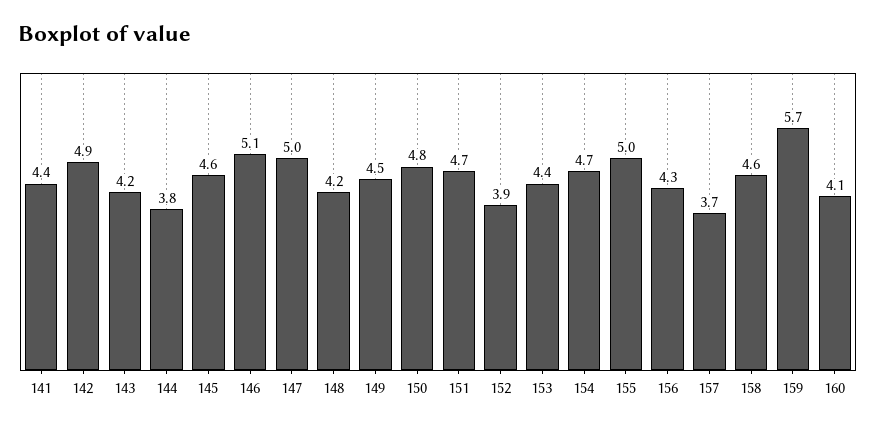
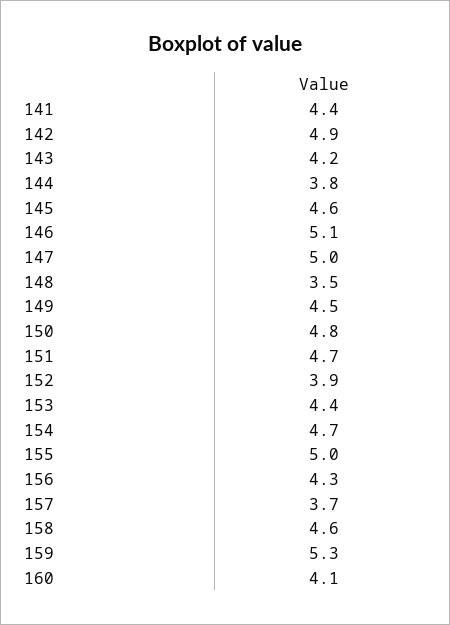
148: 4.2 -> 3.5
159: 5.7 -> 5.3

